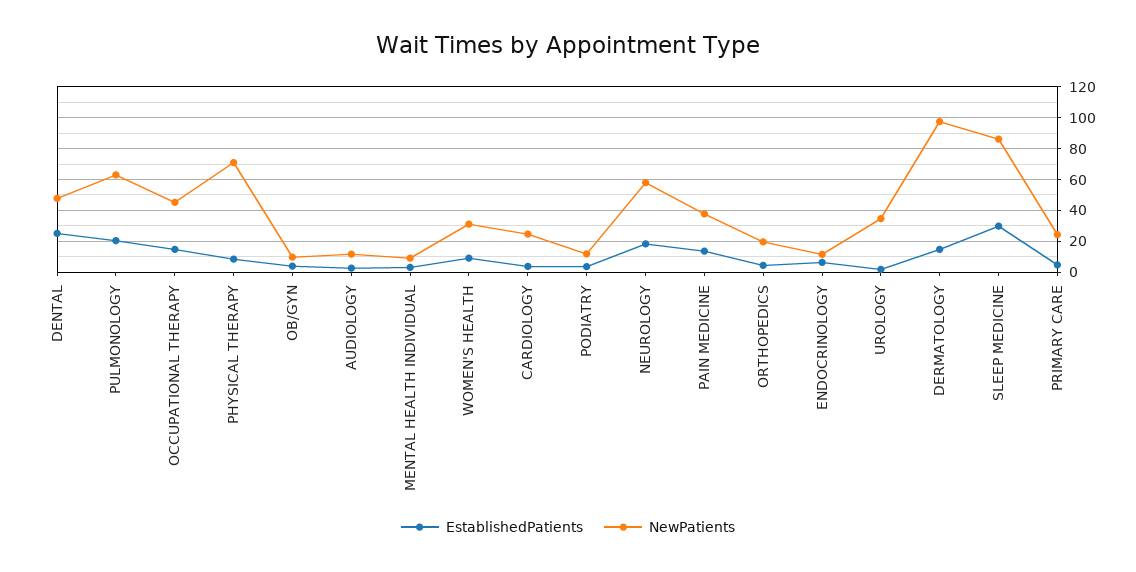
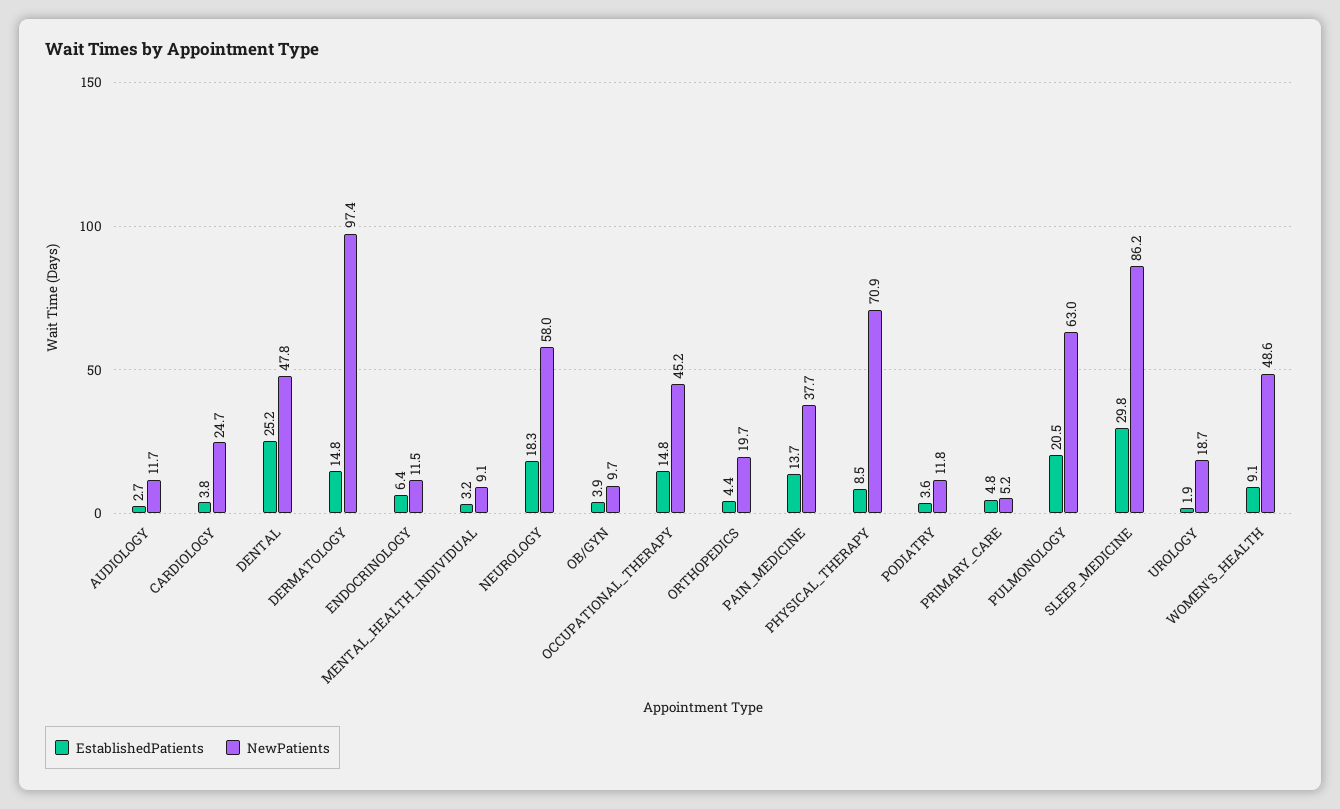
NewPatients, WOMEN'S HEALTH: 30 -> 48.6
NewPatients, UROLOGY: 35 -> 18.7
NewPatients, PRIMARY CARE: 25 -> 5.2

